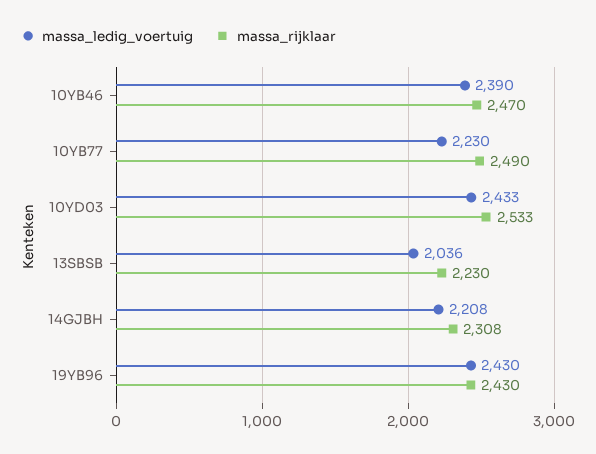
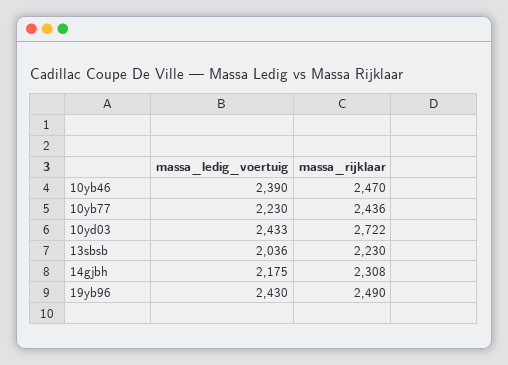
massa_rijklaar, 10YB77: 2490 -> 2436
massa_rijklaar, 10YD03: 2533 -> 2722
massa_ledig_voertuig, 14GJBH: 2208 -> 2175
massa_rijklaar, 19YB96: 2430 -> 2490

